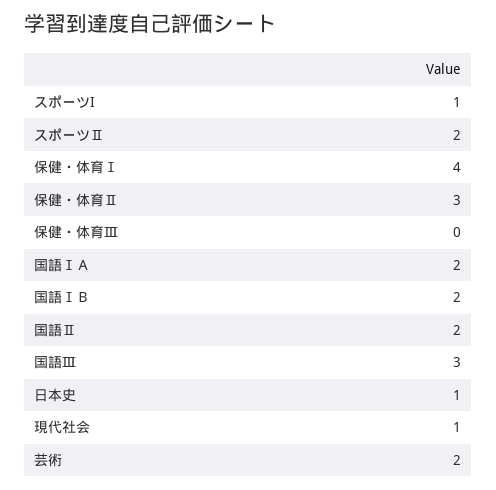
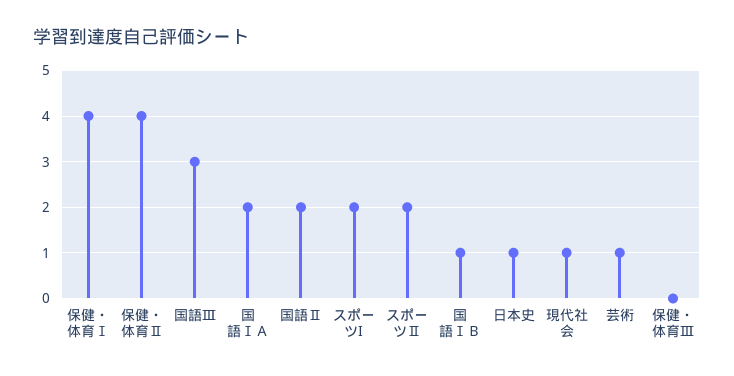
スポーツI: 1 -> 2
保健・体育Ⅱ: 3 -> 4
国語ⅠＢ: 2 -> 1
芸術: 2 -> 1

